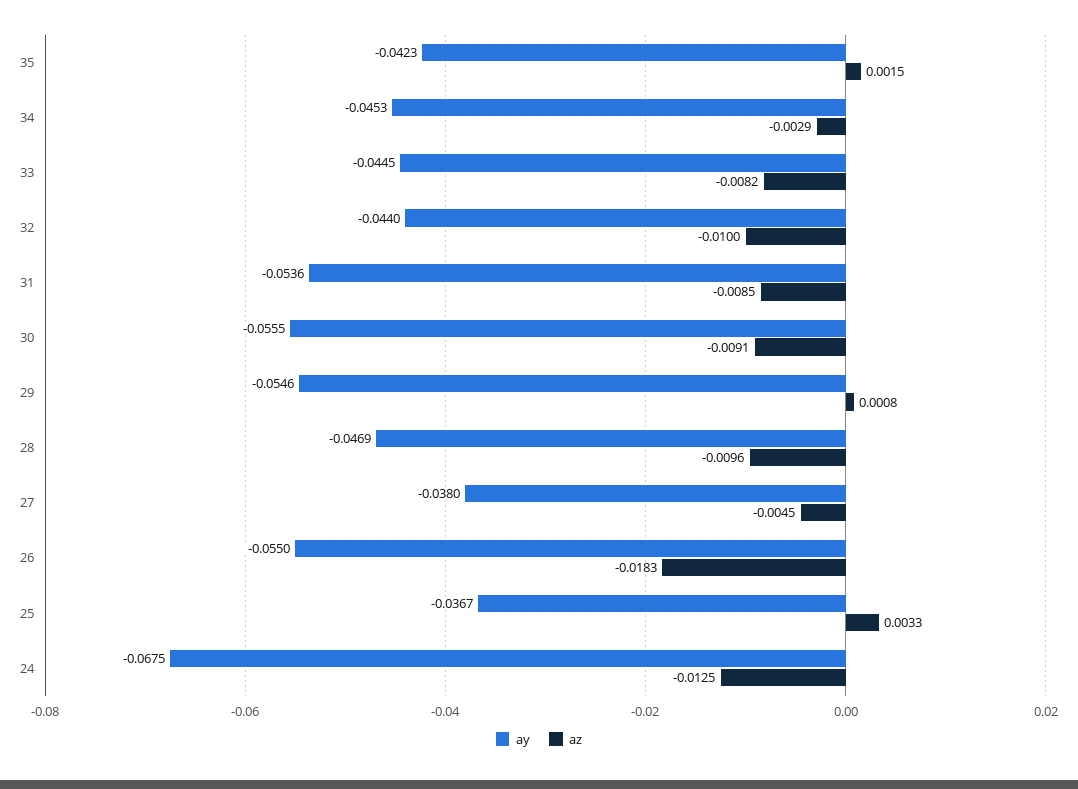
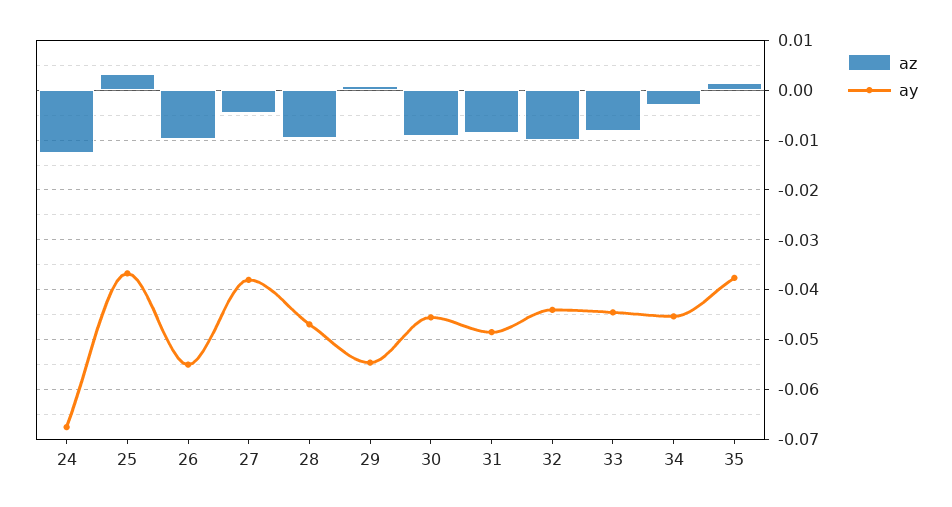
ay, 35: -0.0423 -> -0.038
ay, 31: -0.0536 -> -0.048
ay, 30: -0.0555 -> -0.046
az, 26: -0.0183 -> -0.01

